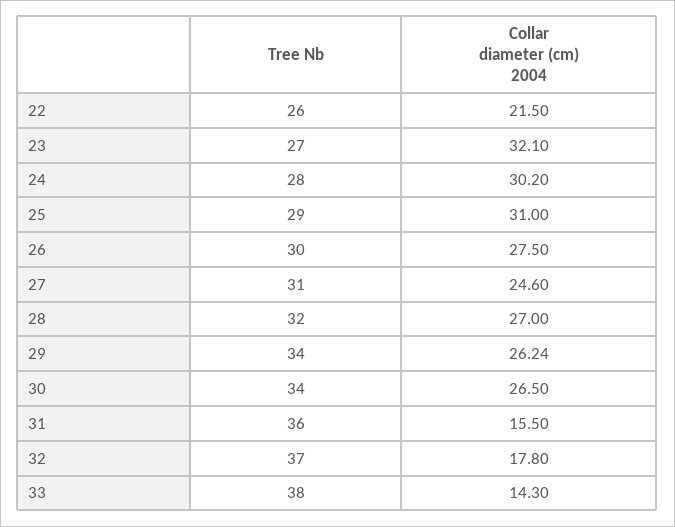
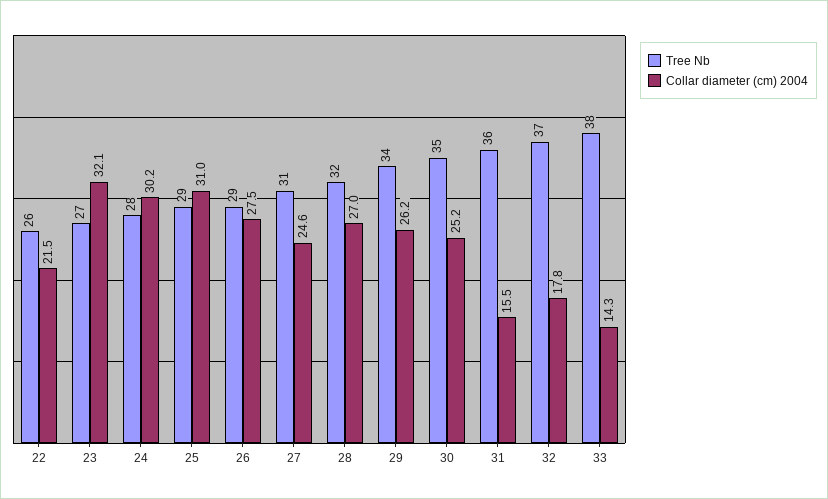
Tree Nb, 26: 30 -> 29
Tree Nb, 30: 34 -> 35
Collar diameter (cm) 2004, 30: 26.5 -> 25.2

